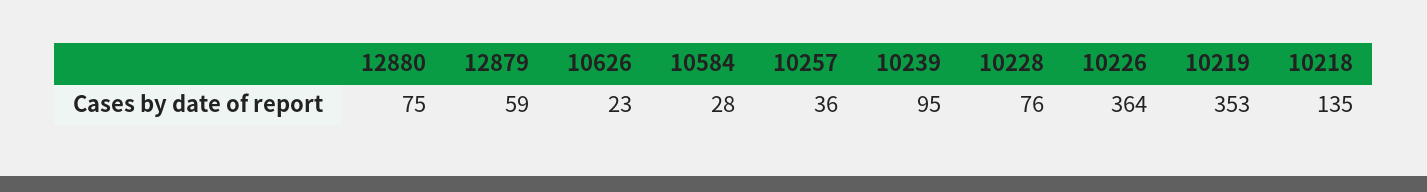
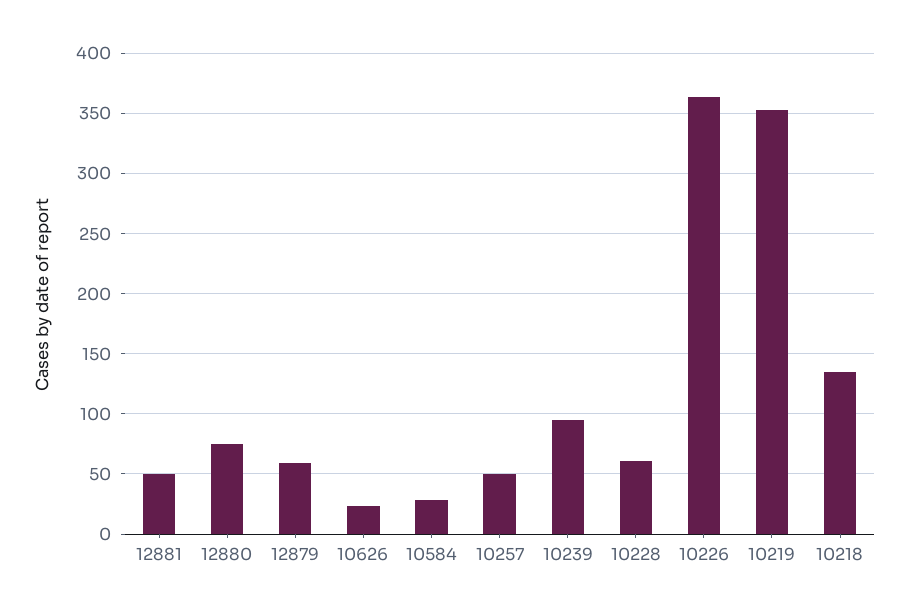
10257: 36 -> 50
10228: 76 -> 60
12881: none -> 50

